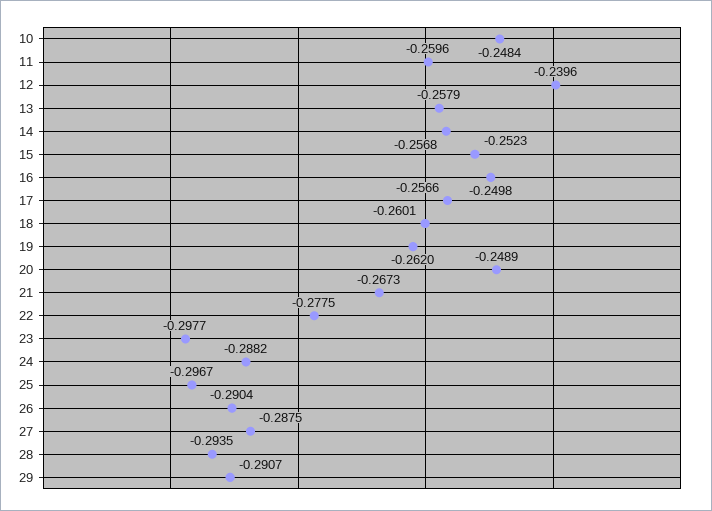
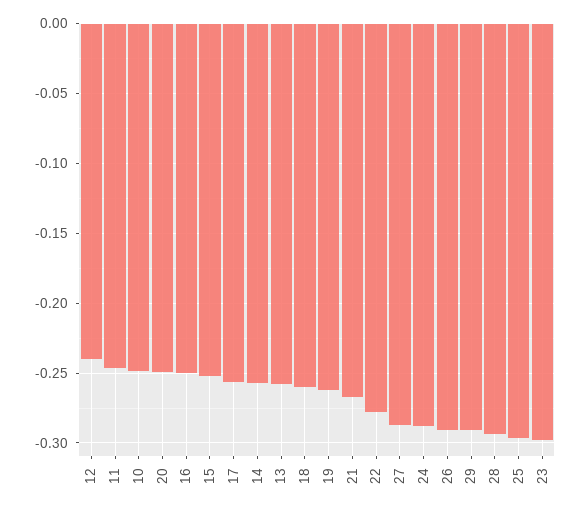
11: -0.2596 -> -0.245

